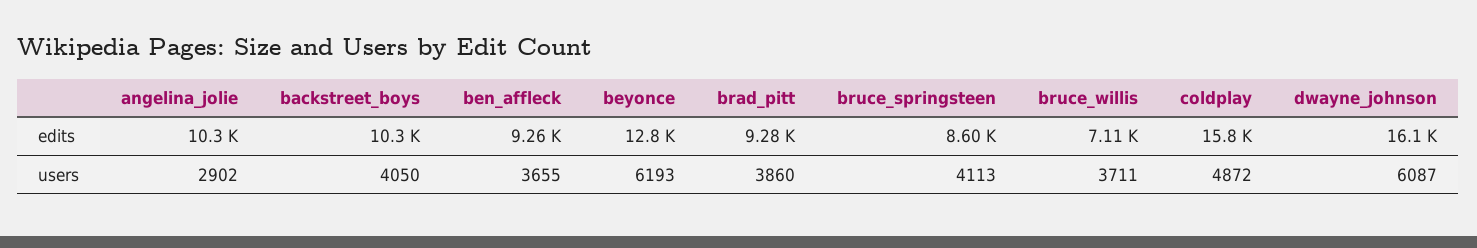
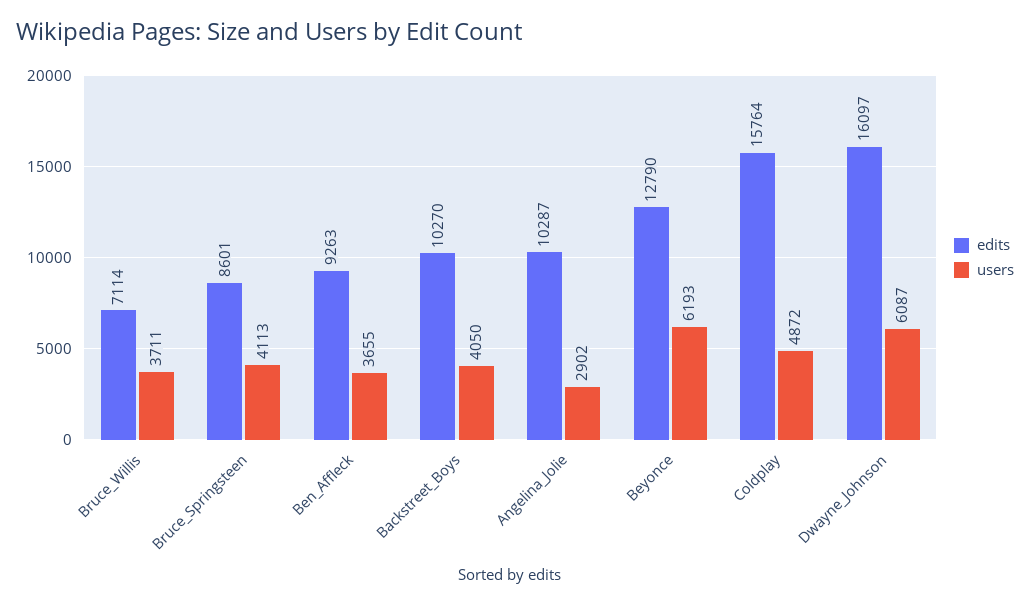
edits, brad_pitt: 9280 -> none
users, brad_pitt: 3860 -> none

